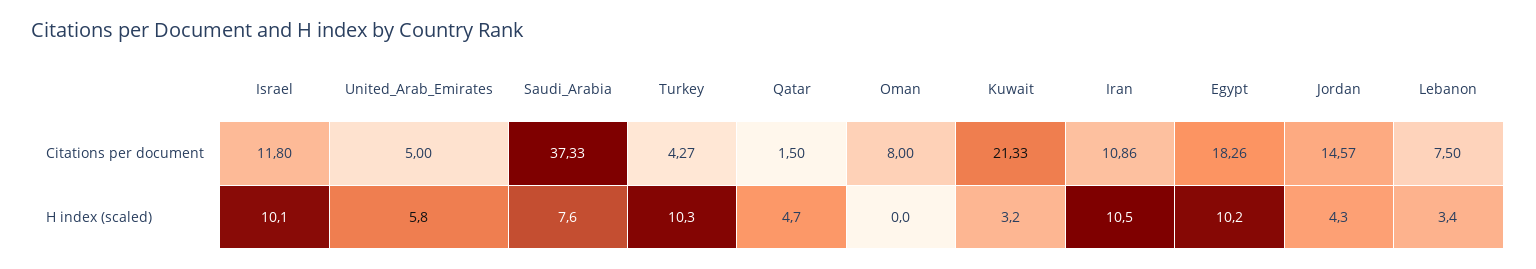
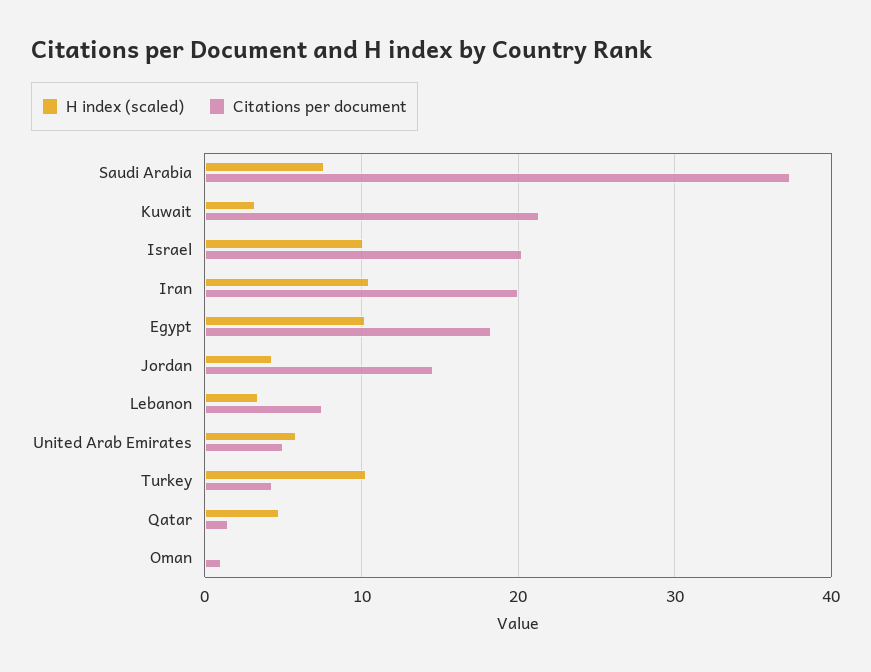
Citations per document, Israel: 11.8 -> 20
Citations per document, Oman: 8 -> 1
Citations per document, Iran: 10.86 -> 20

